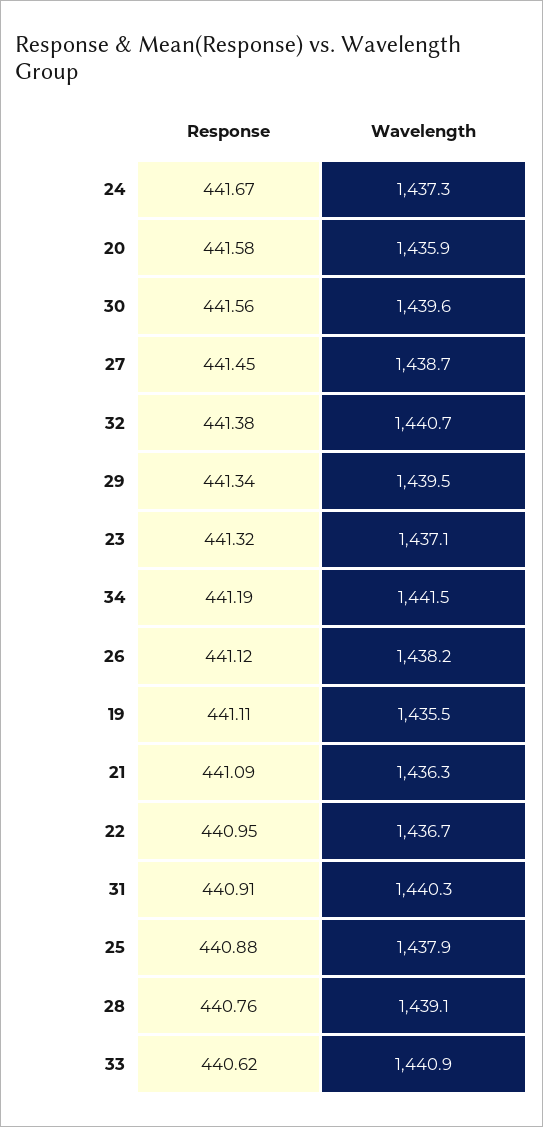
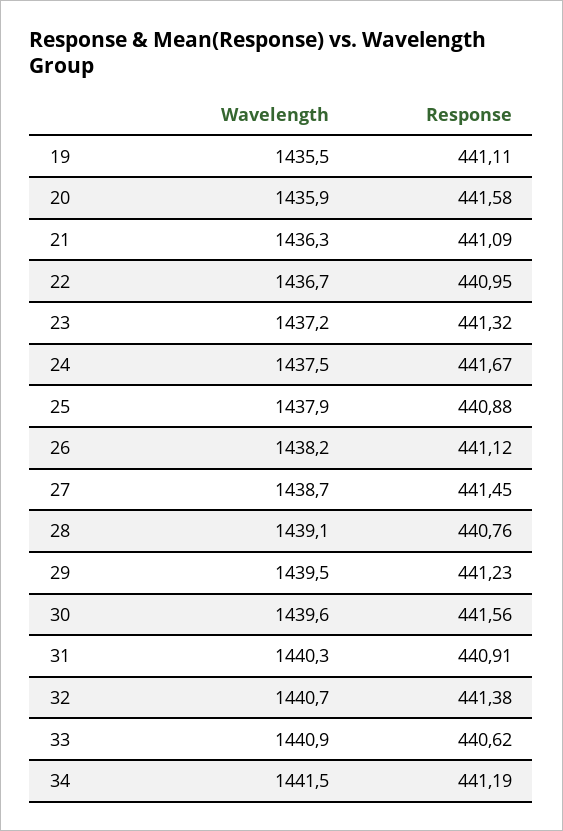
Wavelength, 24: 1437.3 -> 1437.5
Response, 29: 441.34 -> 441.23
Wavelength, 23: 1437.1 -> 1437.2

